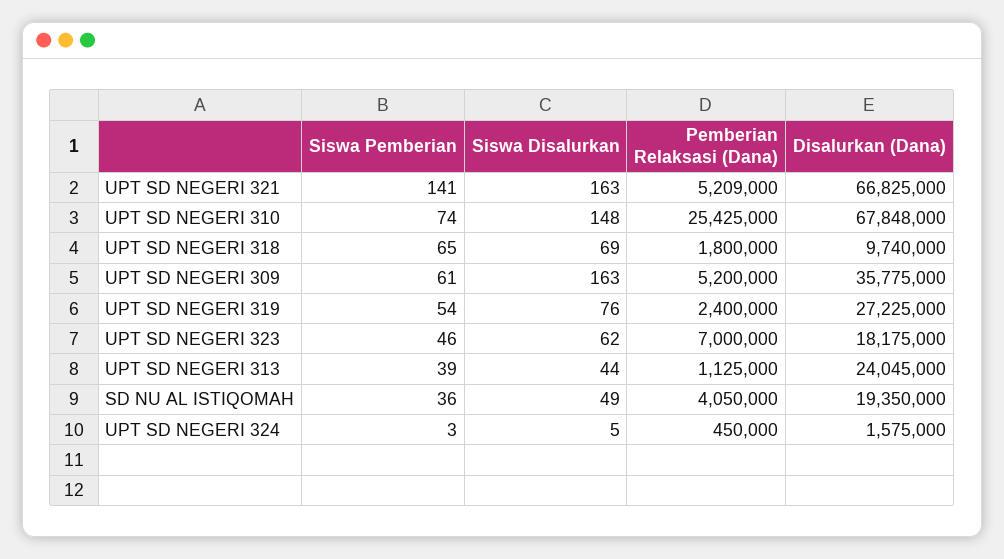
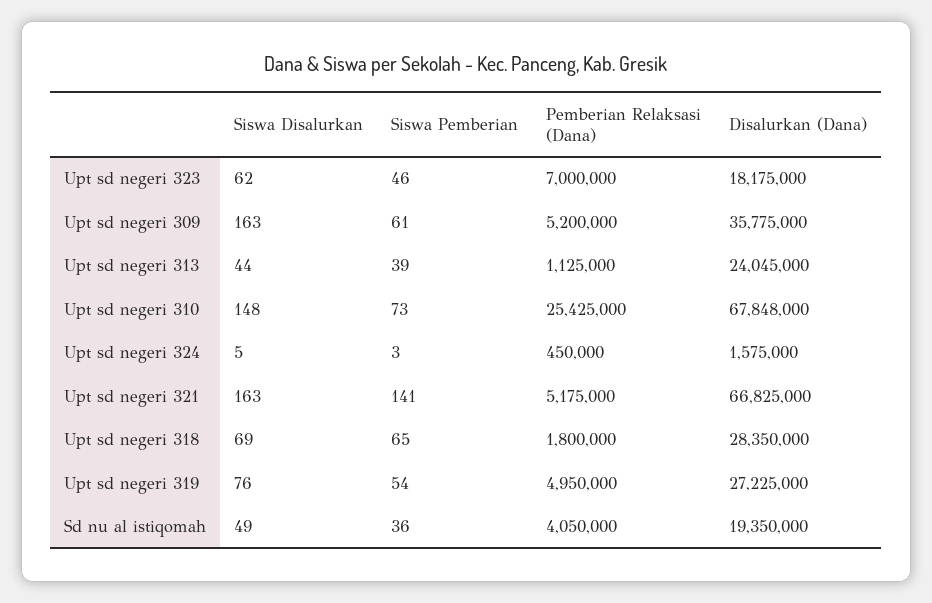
Pemberian Relaksasi (Dana), UPT SD NEGERI 321: 5209000 -> 5175000
Siswa Pemberian, UPT SD NEGERI 310: 74 -> 73
Disalurkan (Dana), UPT SD NEGERI 318: 9740000 -> 28350000
Pemberian Relaksasi (Dana), UPT SD NEGERI 319: 2400000 -> 4950000

